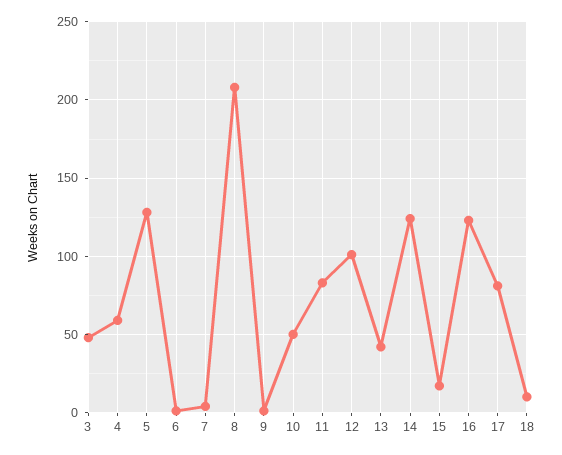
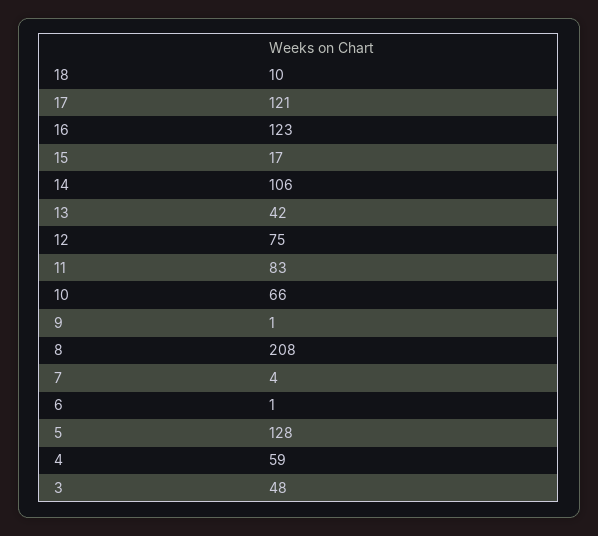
10: 50 -> 66
12: 100 -> 75
14: 125 -> 106
17: 80 -> 121

